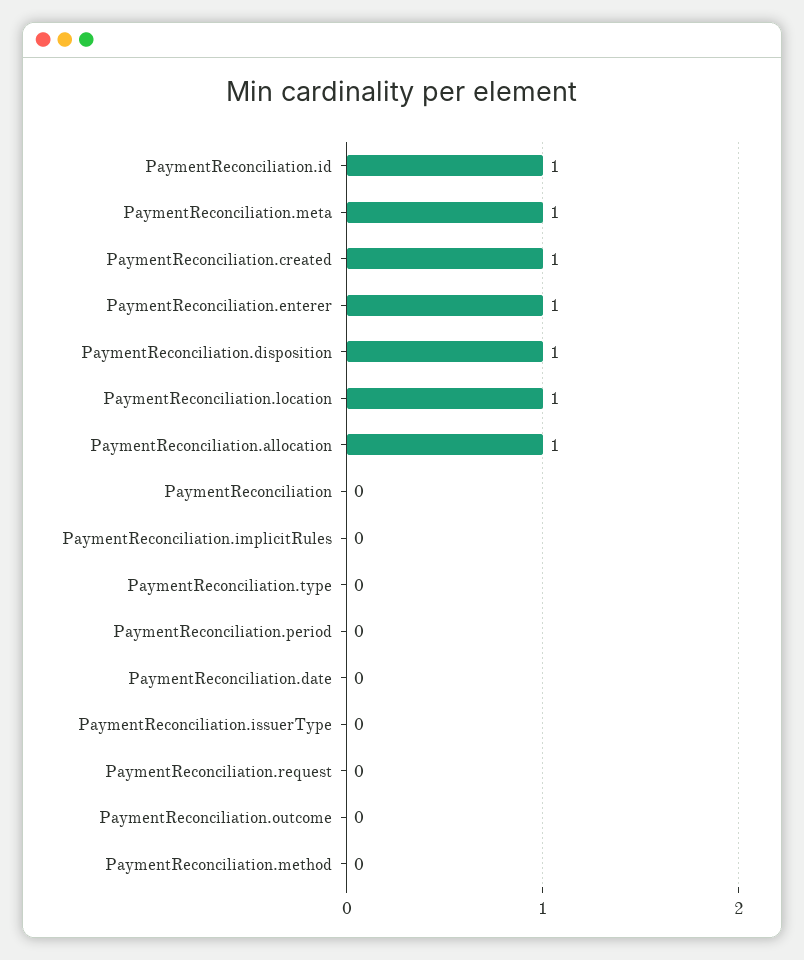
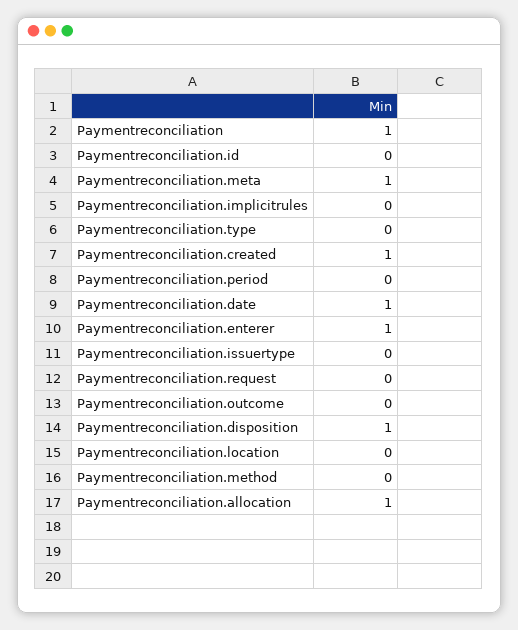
PaymentReconciliation.id: 1 -> 0
PaymentReconciliation.location: 1 -> 0
PaymentReconciliation: 0 -> 1
PaymentReconciliation.date: 0 -> 1

